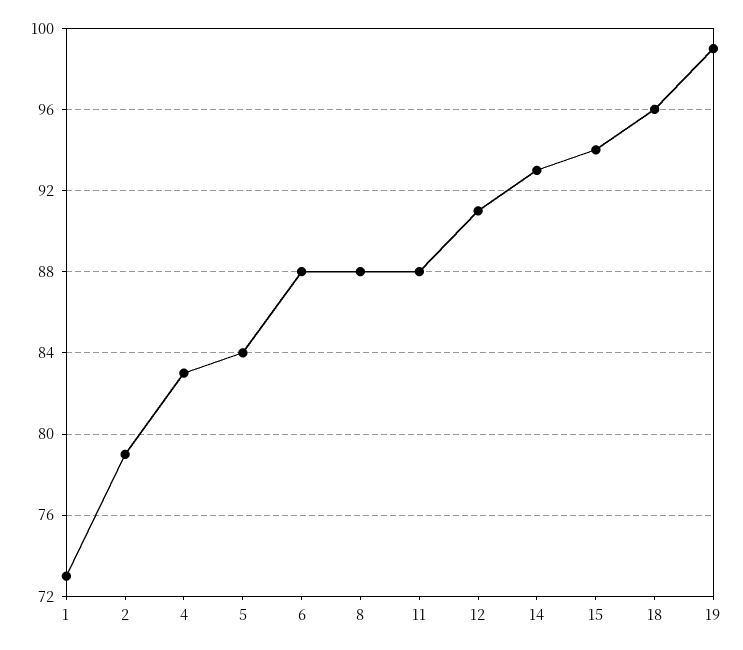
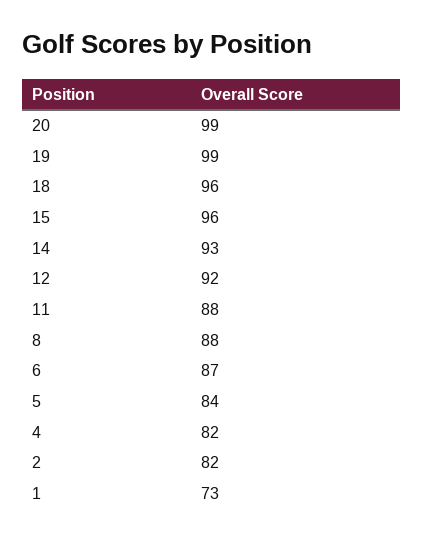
2: 79 -> 82
4: 83 -> 82
6: 88 -> 87
12: 91 -> 92
15: 94 -> 96
20: none -> 99

